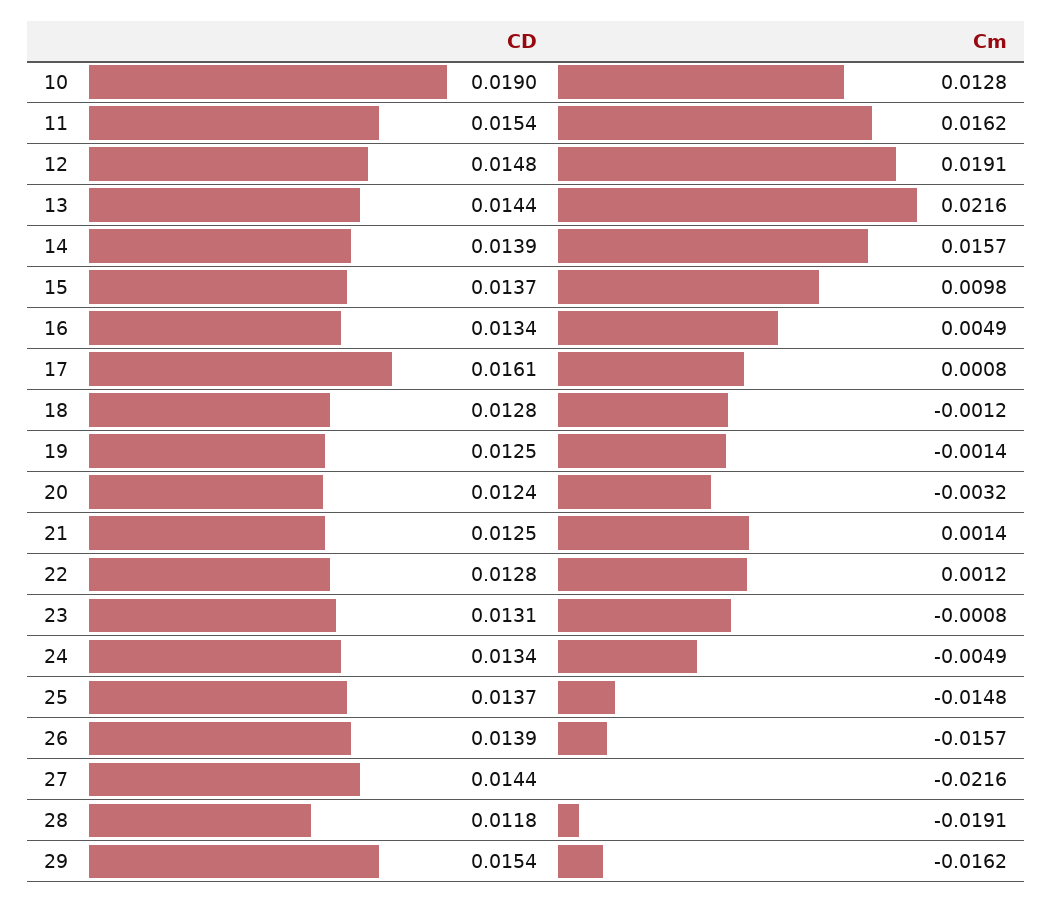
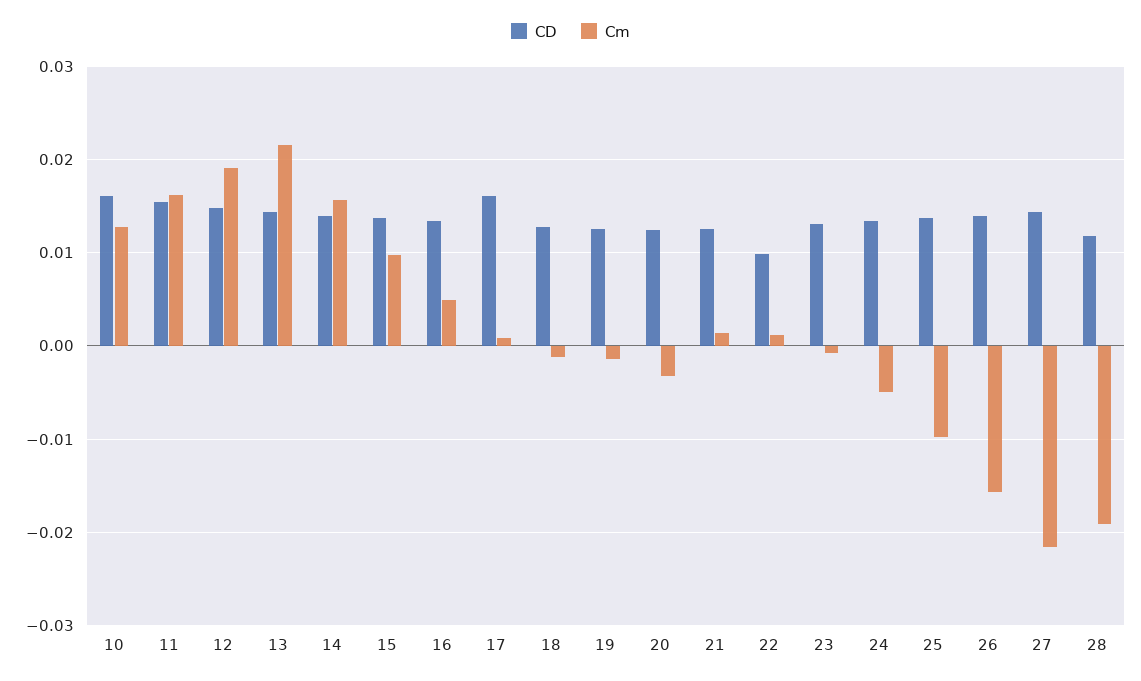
CD, 10: 0.019 -> 0.016
CD, 22: 0.0128 -> 0.01
Cm, 25: -0.0148 -> -0.01
CD, 29: 0.0154 -> none
Cm, 29: -0.0162 -> none

